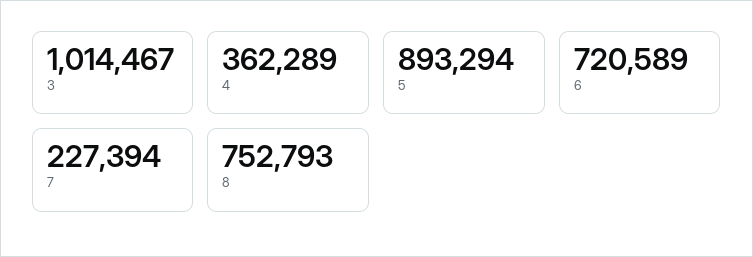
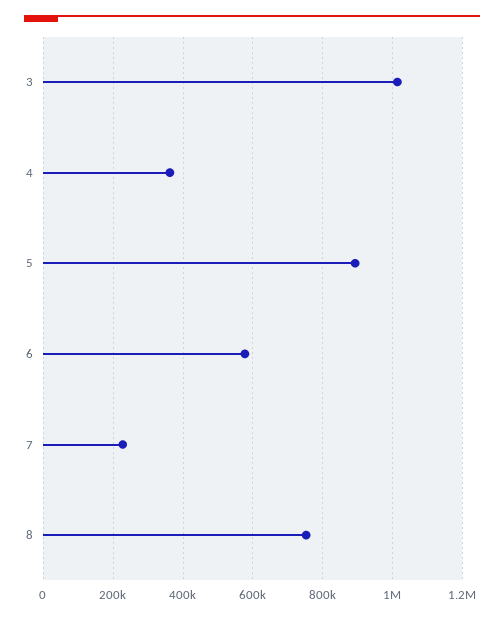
6: 720589 -> 580000

